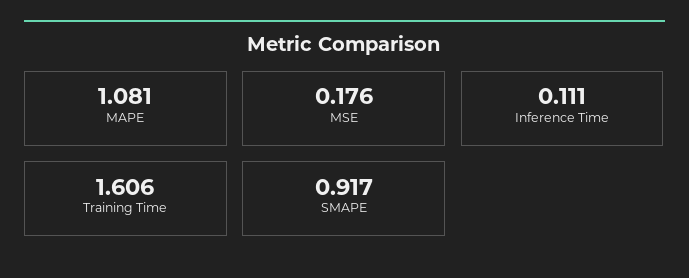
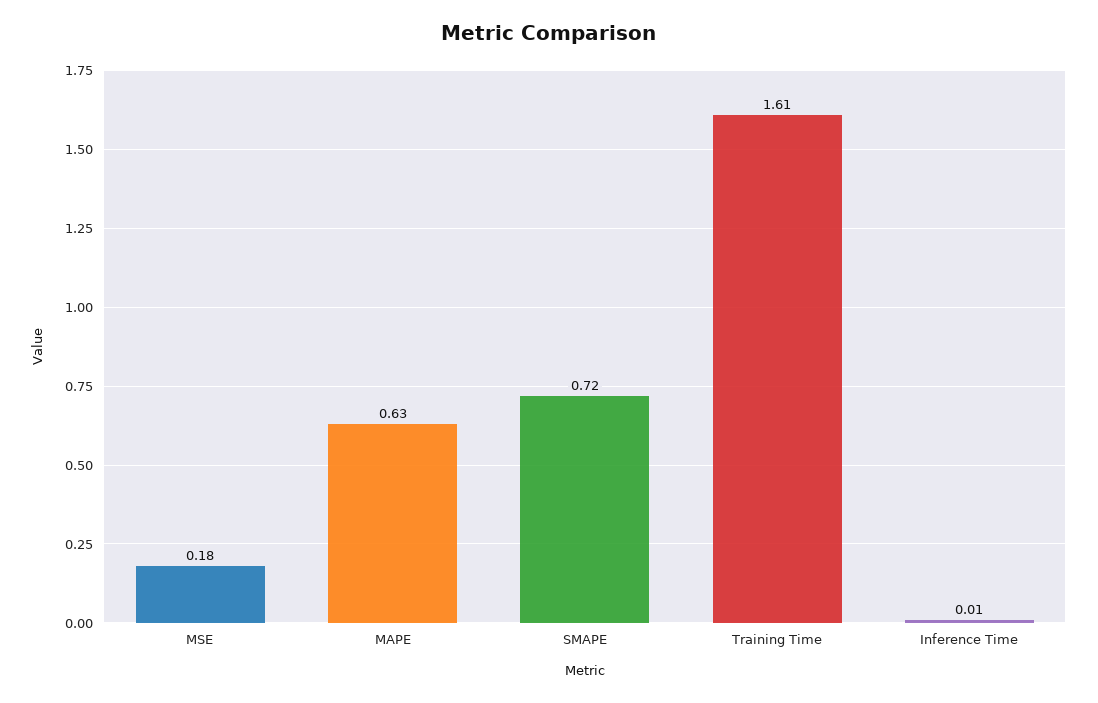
MAPE: 1.081 -> 0.63
Inference Time: 0.111 -> 0.01
SMAPE: 0.917 -> 0.72

